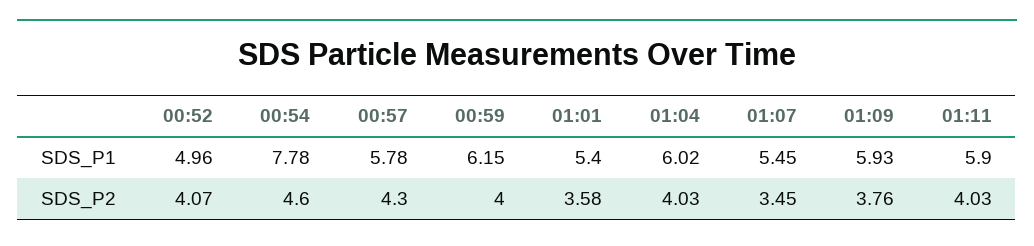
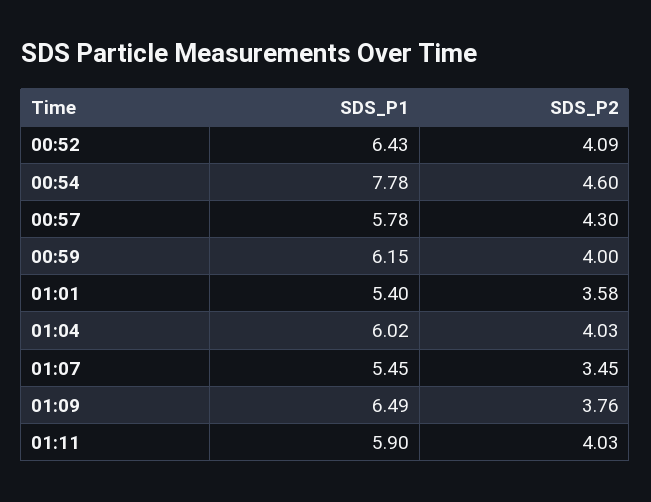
00:52, SDS_P1: 4.96 -> 6.43
01:09, SDS_P1: 5.93 -> 6.49
00:52, SDS_P2: 4.07 -> 4.09

